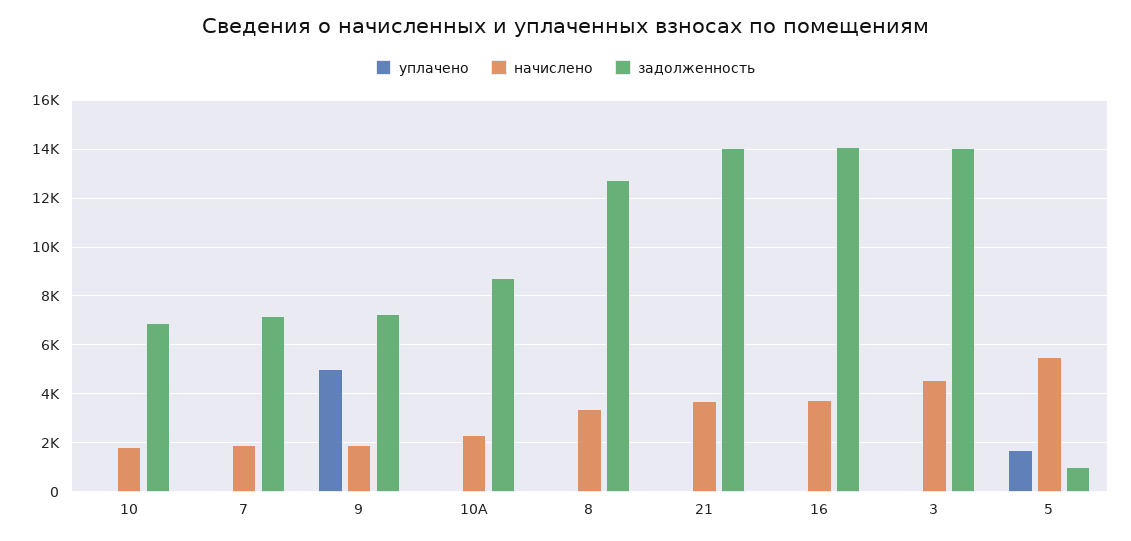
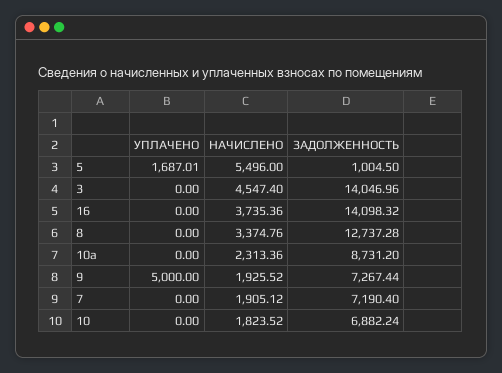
уплачено, 21: 0 -> none
начислено, 21: 3750 -> none
задолженность, 21: 14000 -> none

